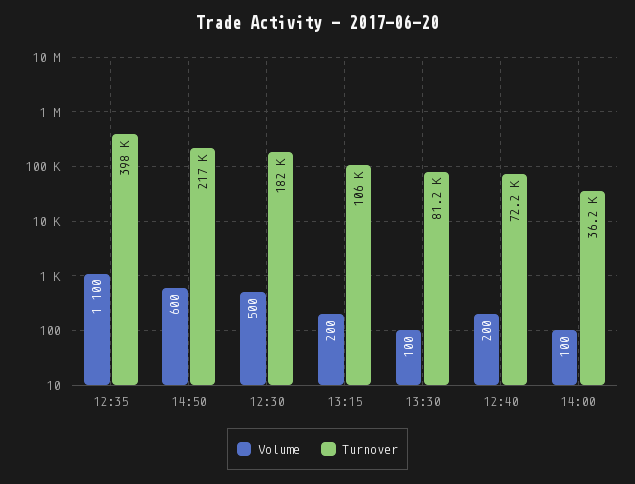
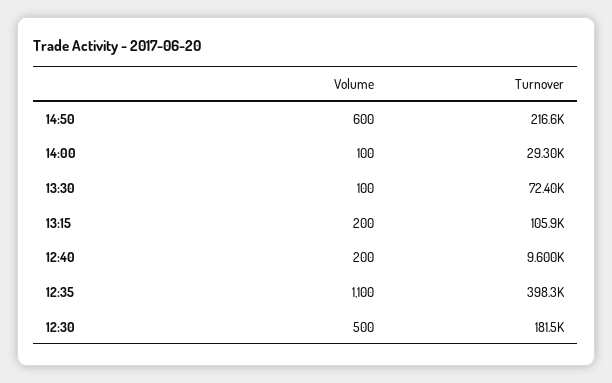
Turnover, 13:30: 81200 -> 72400
Turnover, 12:40: 72200 -> 9600
Turnover, 14:00: 36200 -> 29300

